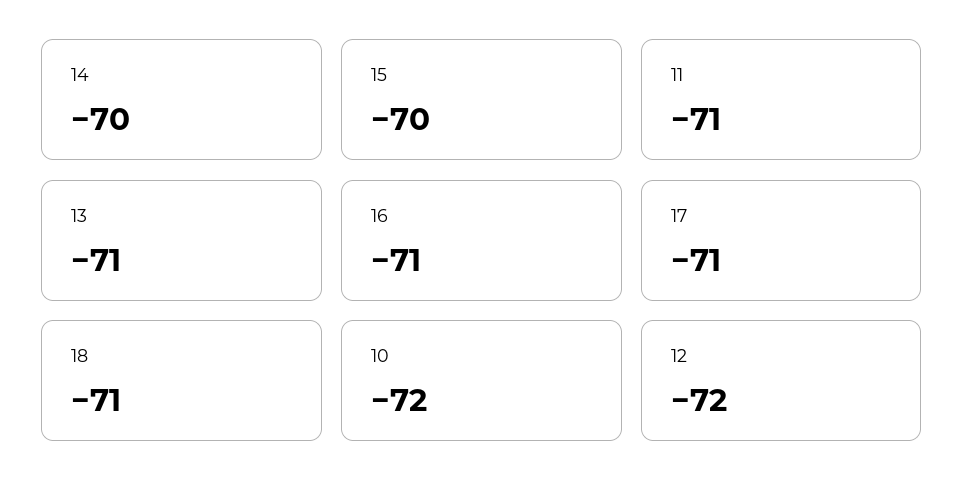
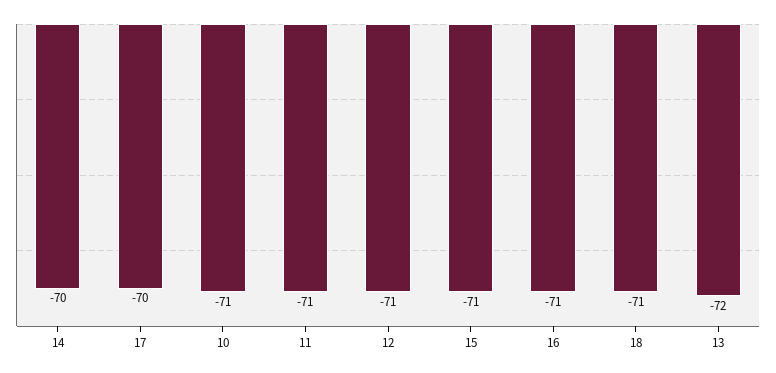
15: -70 -> -71
13: -71 -> -72
17: -71 -> -70
10: -72 -> -71
12: -72 -> -71

